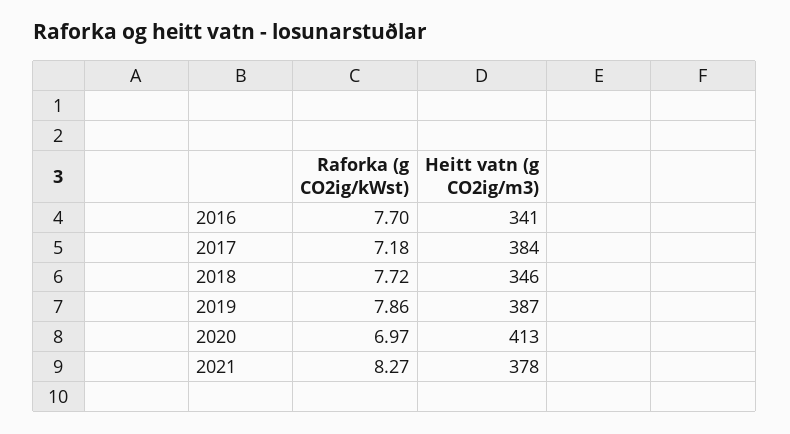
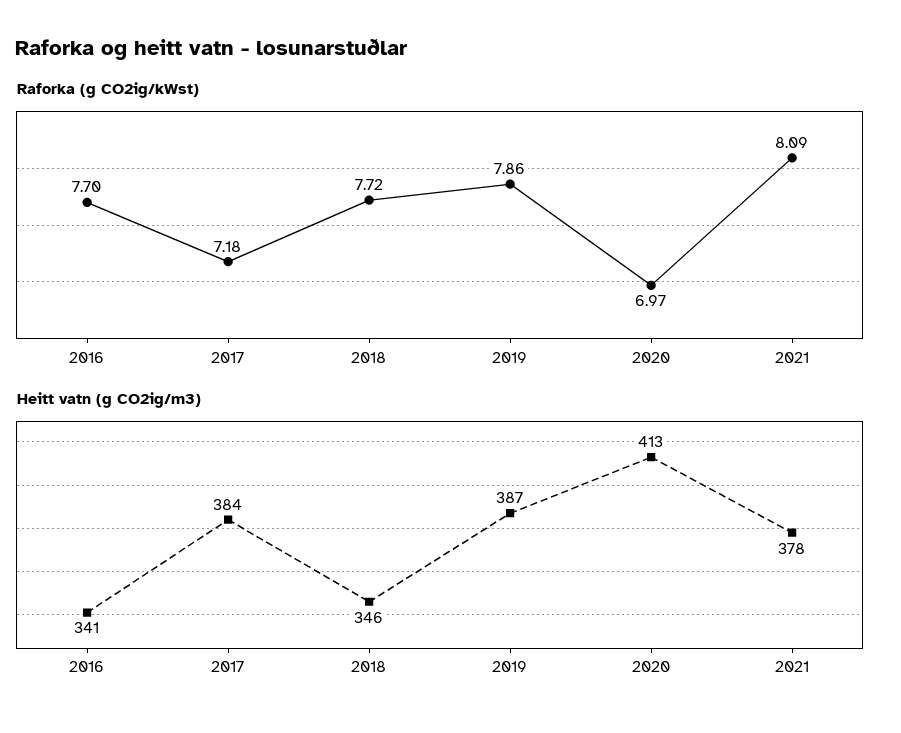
Raforka (g CO2ig/kWst), 2021: 8.27 -> 8.09

